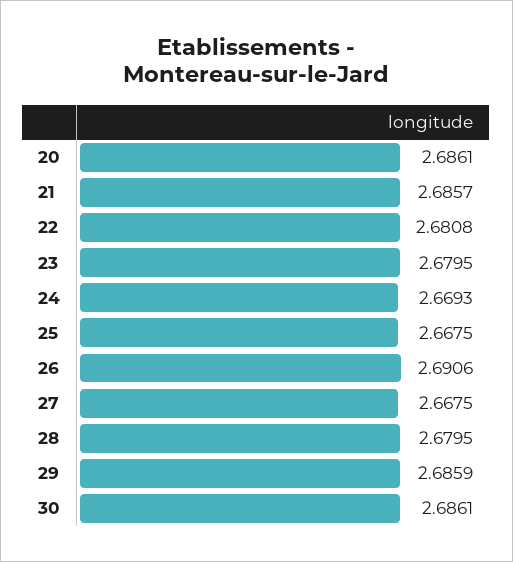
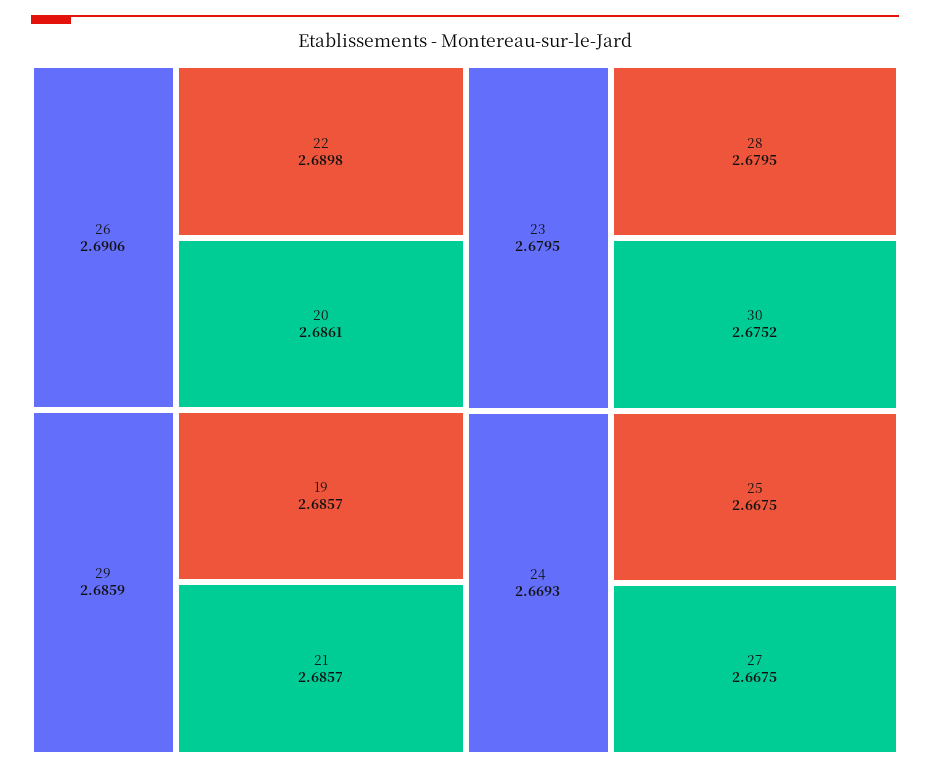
22: 2.6808 -> 2.6898
30: 2.6861 -> 2.6752
19: none -> 2.6857

